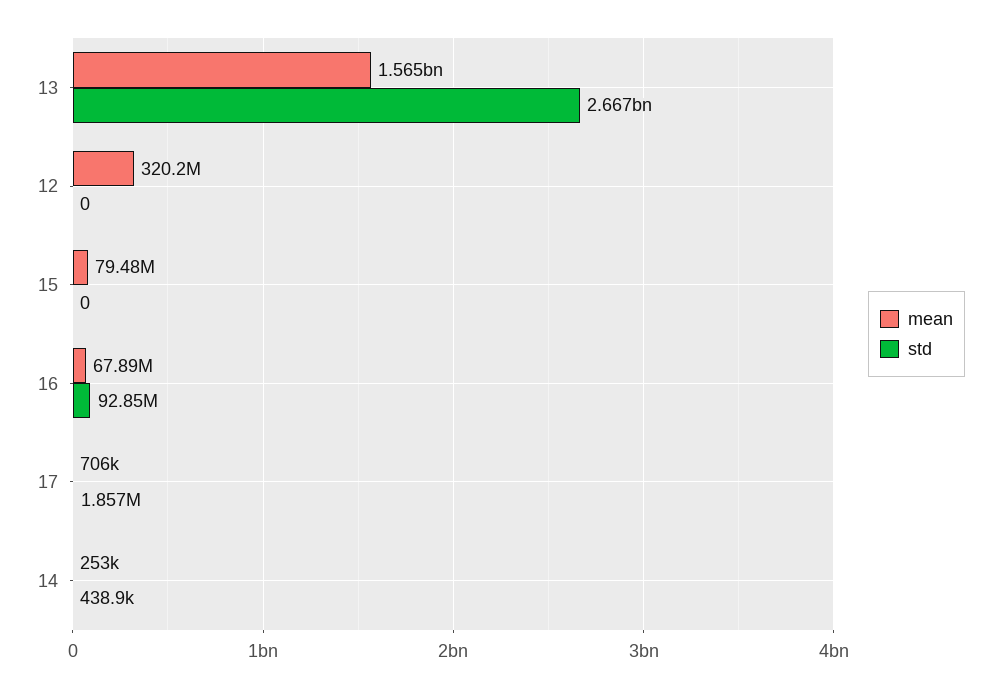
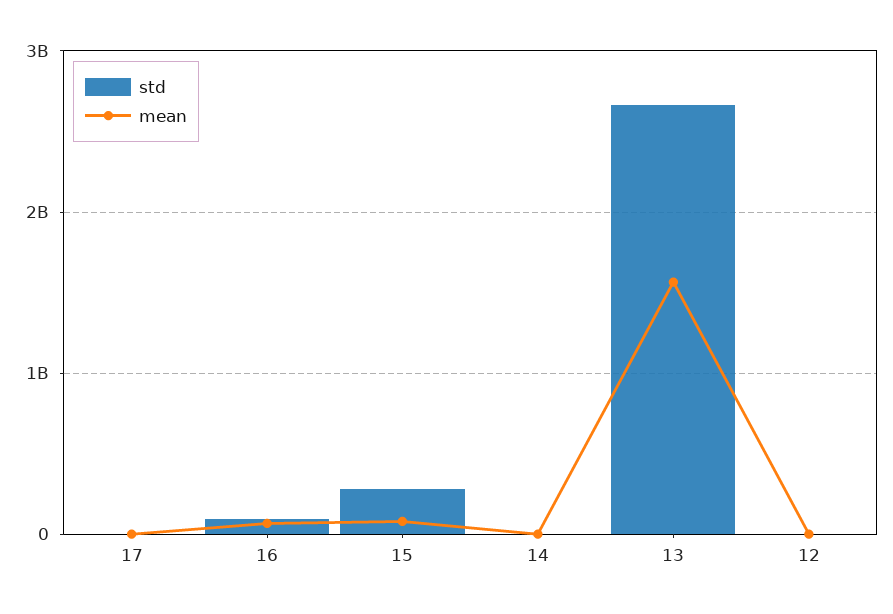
mean, 12: 320200000 -> 0
std, 15: 0 -> 300000000

